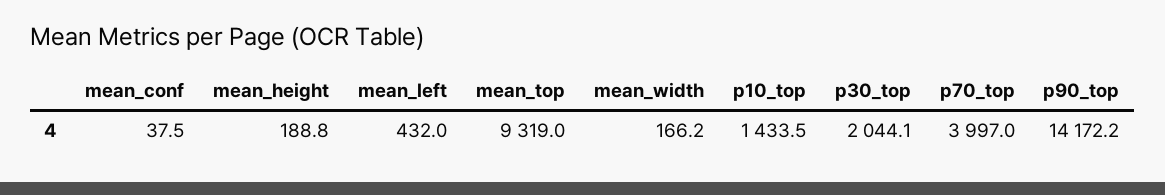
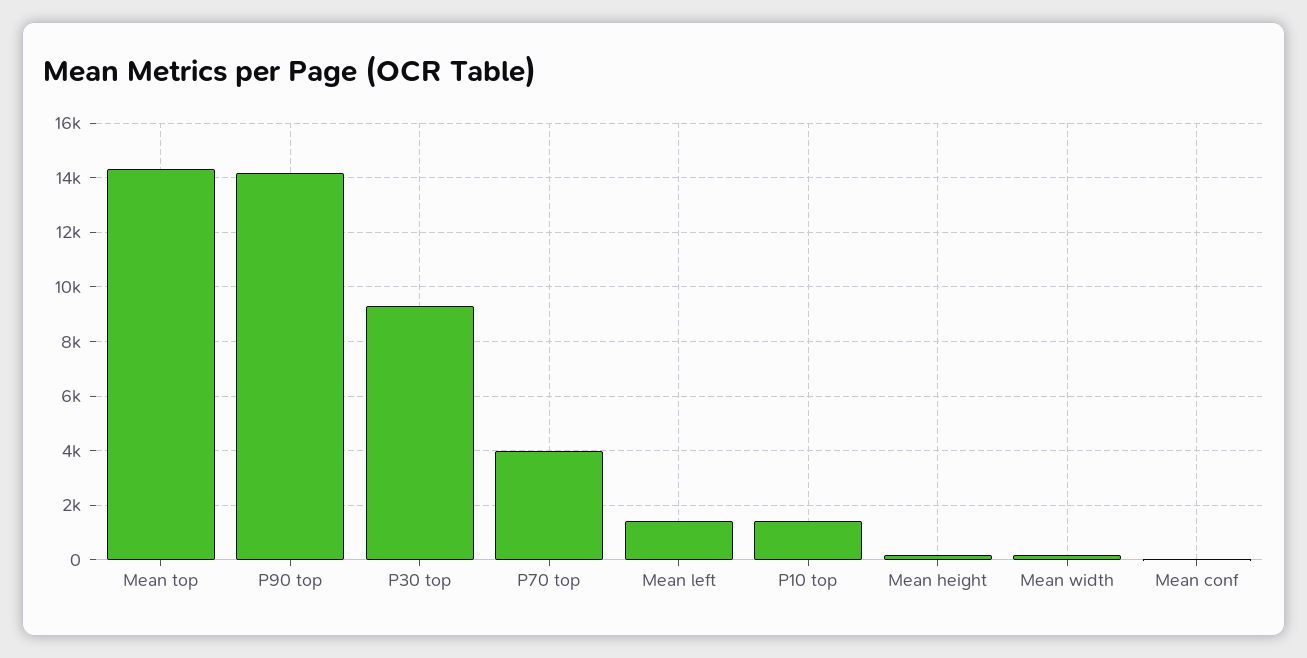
mean_left: 432 -> 1500
mean_top: 9319 -> 14250
p30_top: 2044.1 -> 9250

